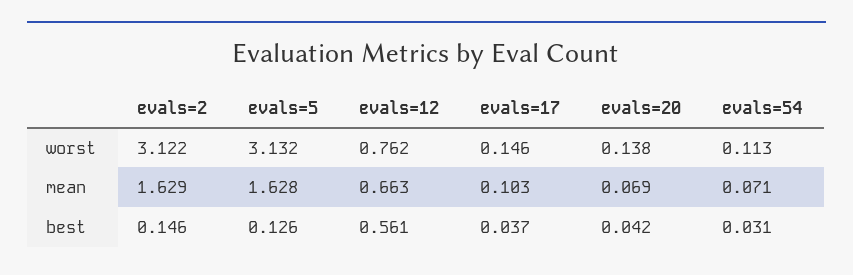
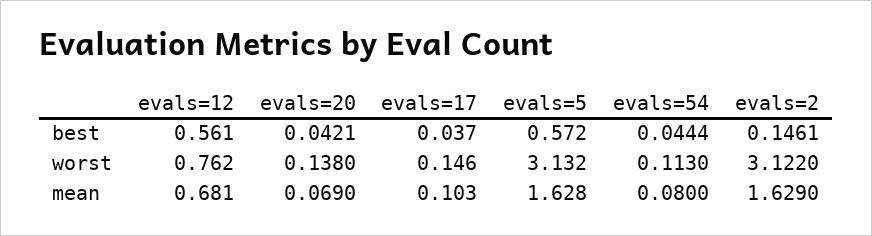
evals=12, mean: 0.663 -> 0.681
evals=54, mean: 0.071 -> 0.08
evals=5, best: 0.126 -> 0.572
evals=54, best: 0.031 -> 0.0444

